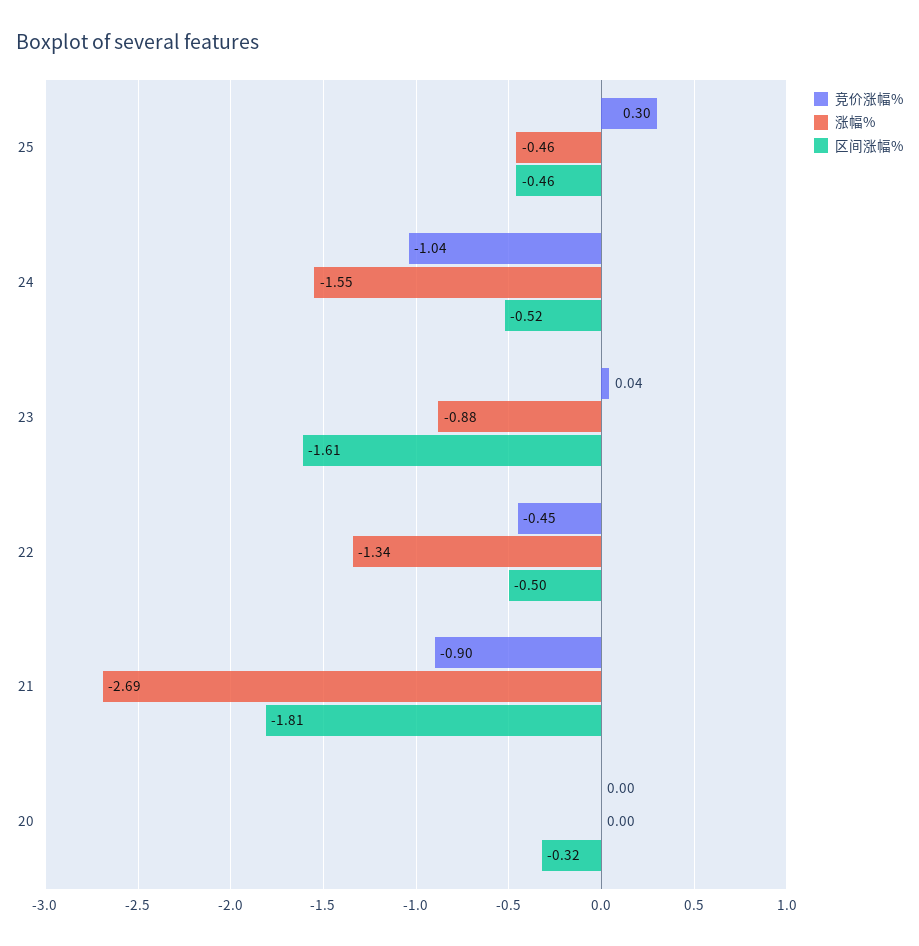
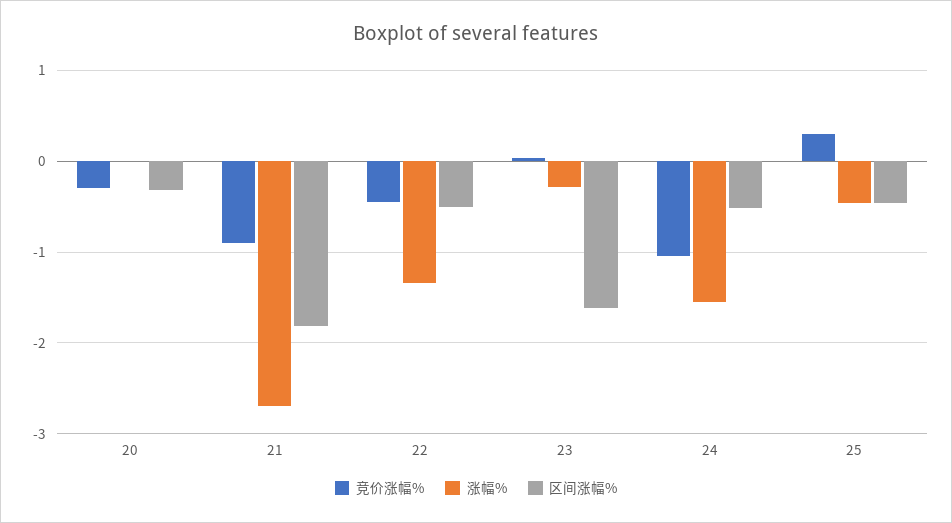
涨幅%, 23: -0.88 -> -0.3
竞价涨幅%, 20: 0 -> -0.3

